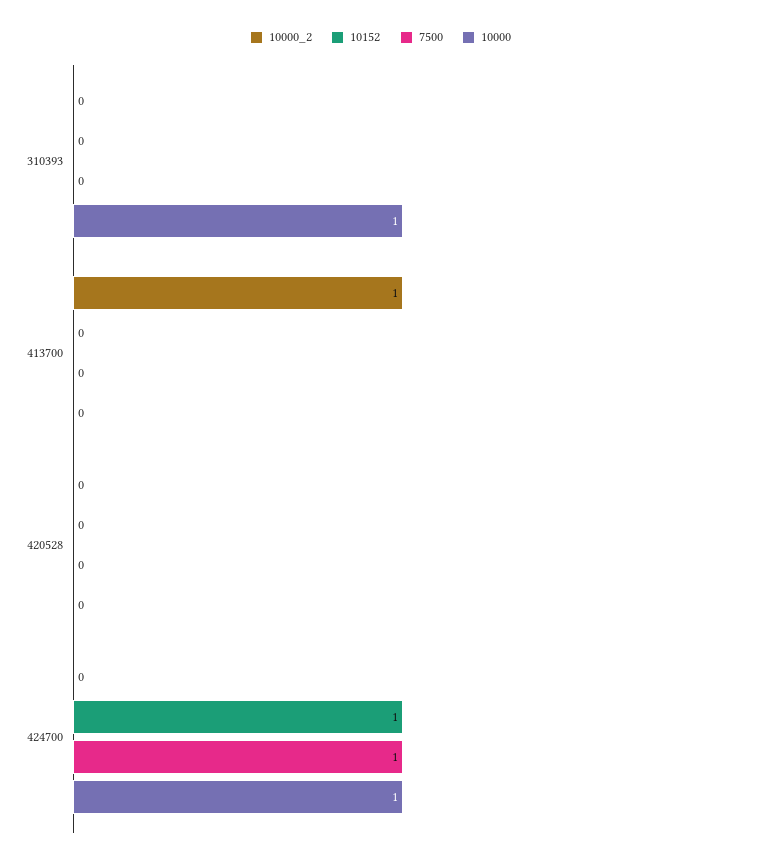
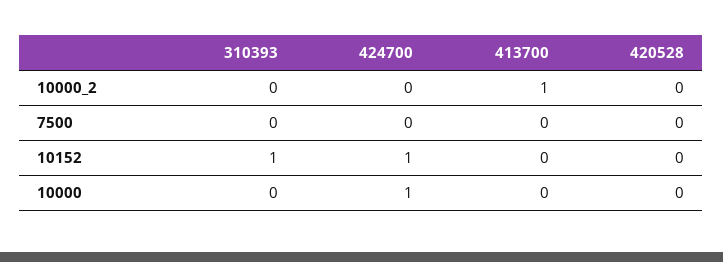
10152, 310393: 0 -> 1
10000, 310393: 1 -> 0
7500, 424700: 1 -> 0

